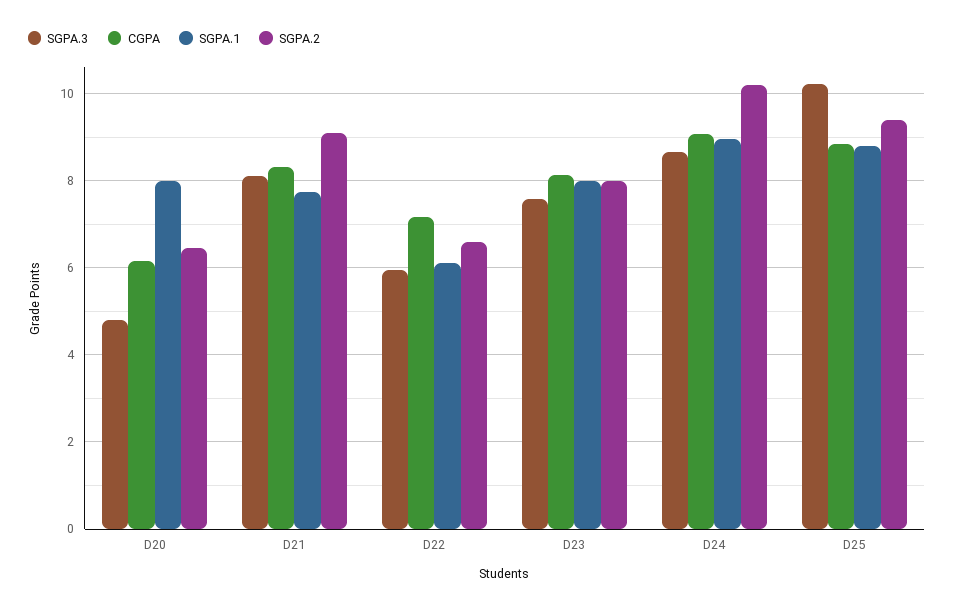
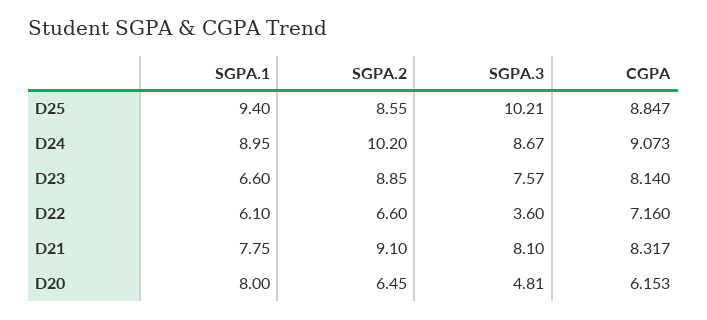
SGPA.3, D22: 6 -> 3.6
SGPA.1, D23: 8 -> 6.6
SGPA.2, D23: 8 -> 8.85
SGPA.1, D25: 8.8 -> 9.4
SGPA.2, D25: 9.4 -> 8.55

